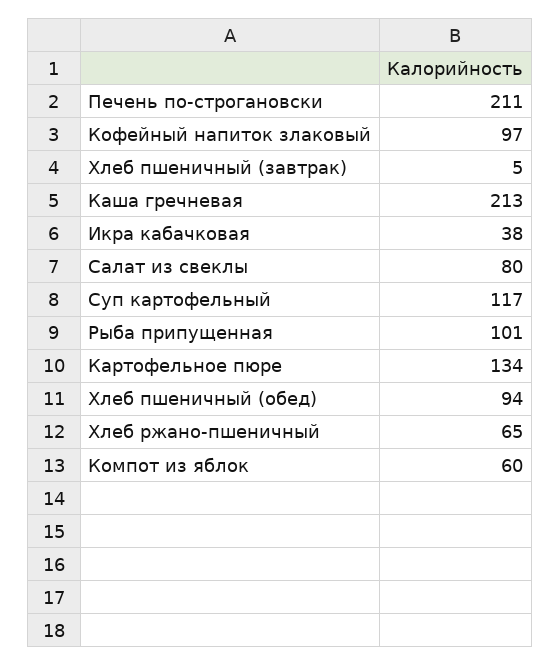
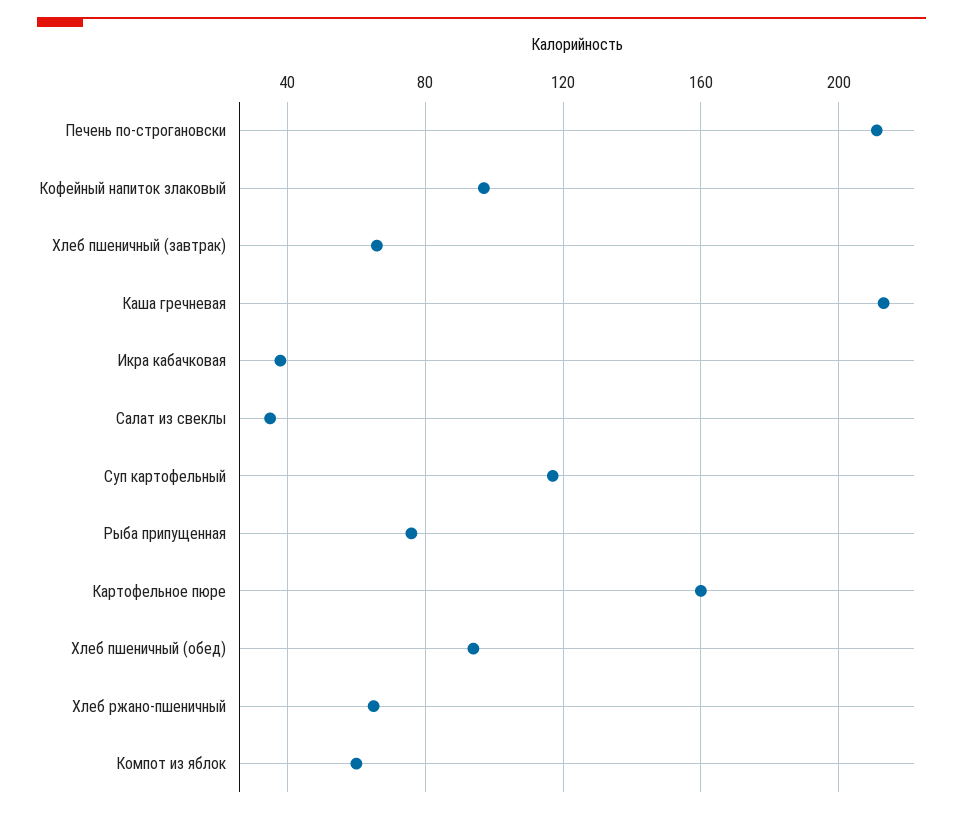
Хлеб пшеничный (завтрак): 5 -> 65
Салат из свеклы: 80 -> 35
Рыба припущенная: 101 -> 75
Картофельное пюре: 134 -> 160

